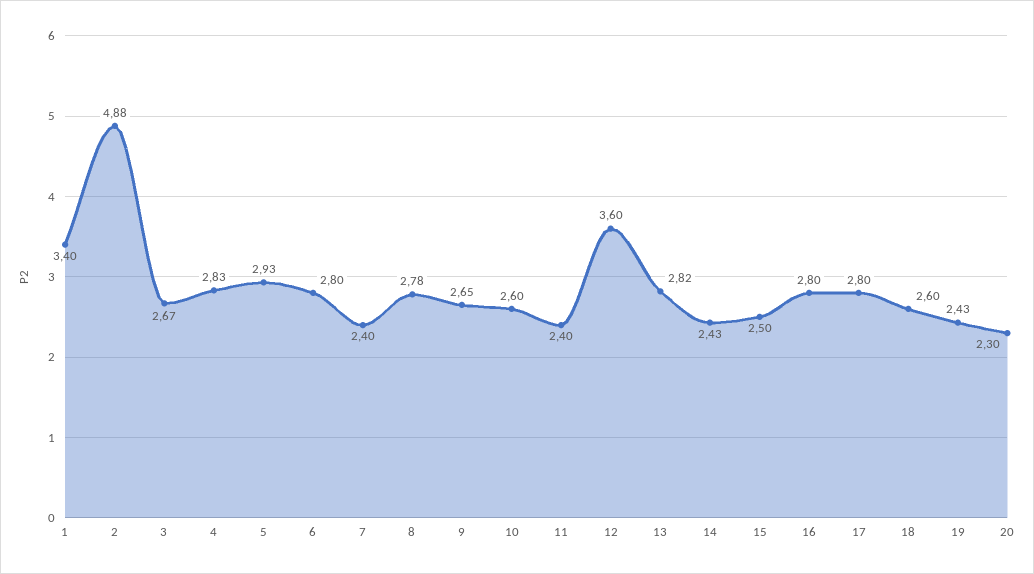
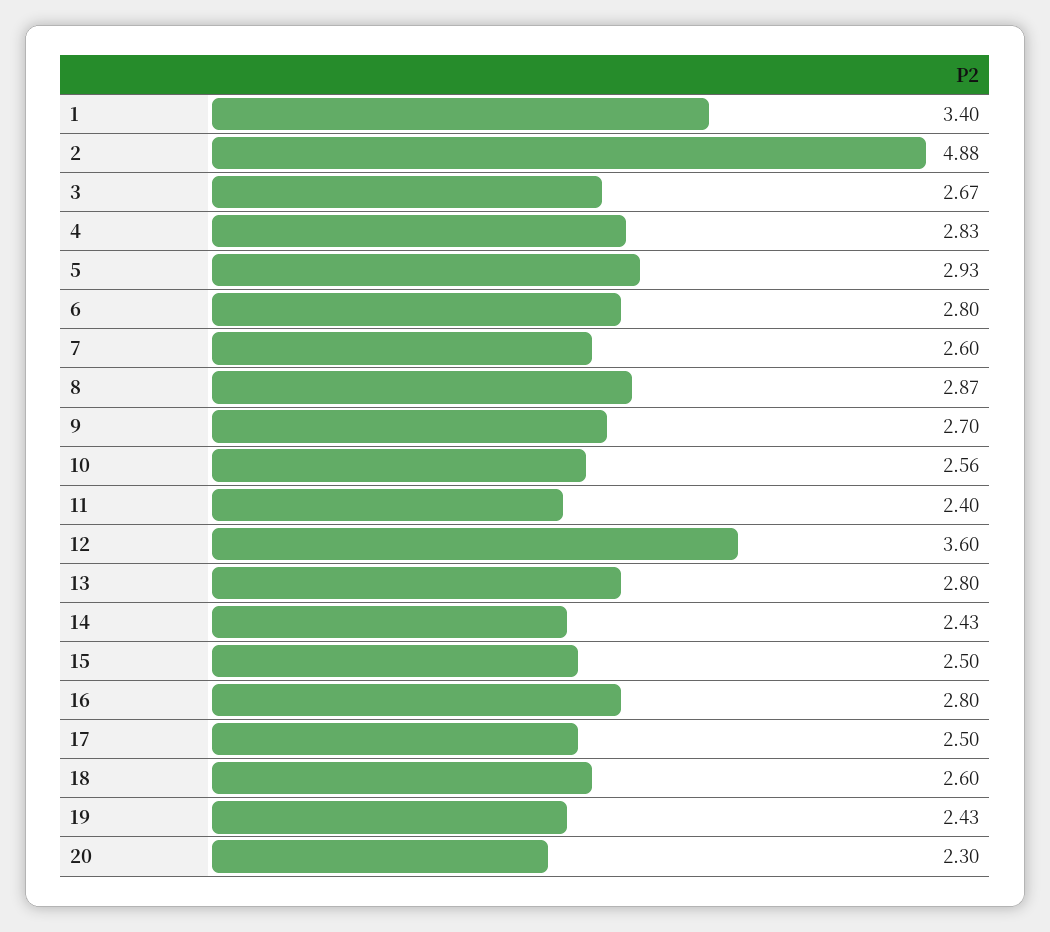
7: 2.4 -> 2.6
8: 2.78 -> 2.87
9: 2.65 -> 2.7
10: 2.6 -> 2.56
13: 2.82 -> 2.8
17: 2.8 -> 2.5

